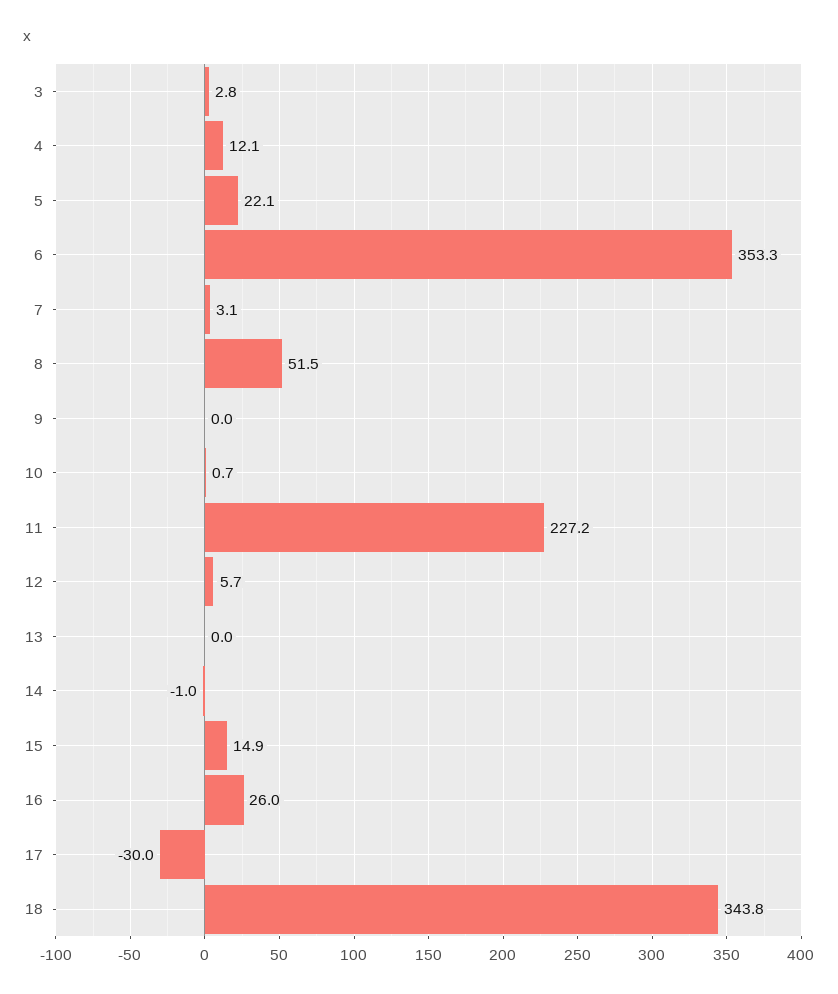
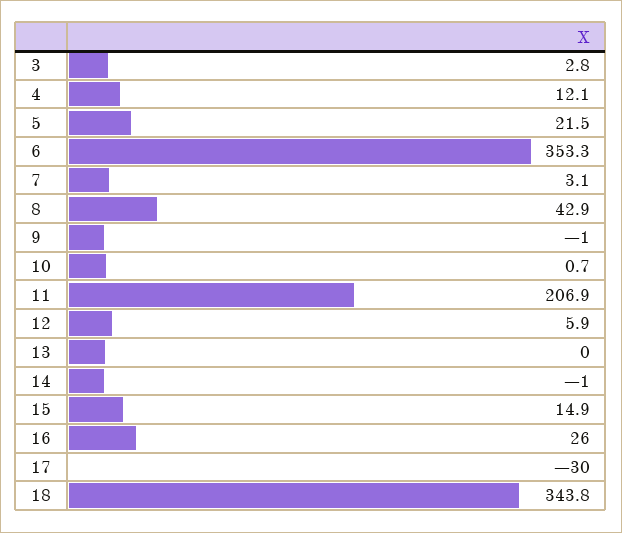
5: 22.1 -> 21.5
8: 51.5 -> 42.9
9: 0 -> -1
11: 227.2 -> 206.9
12: 5.7 -> 5.9

